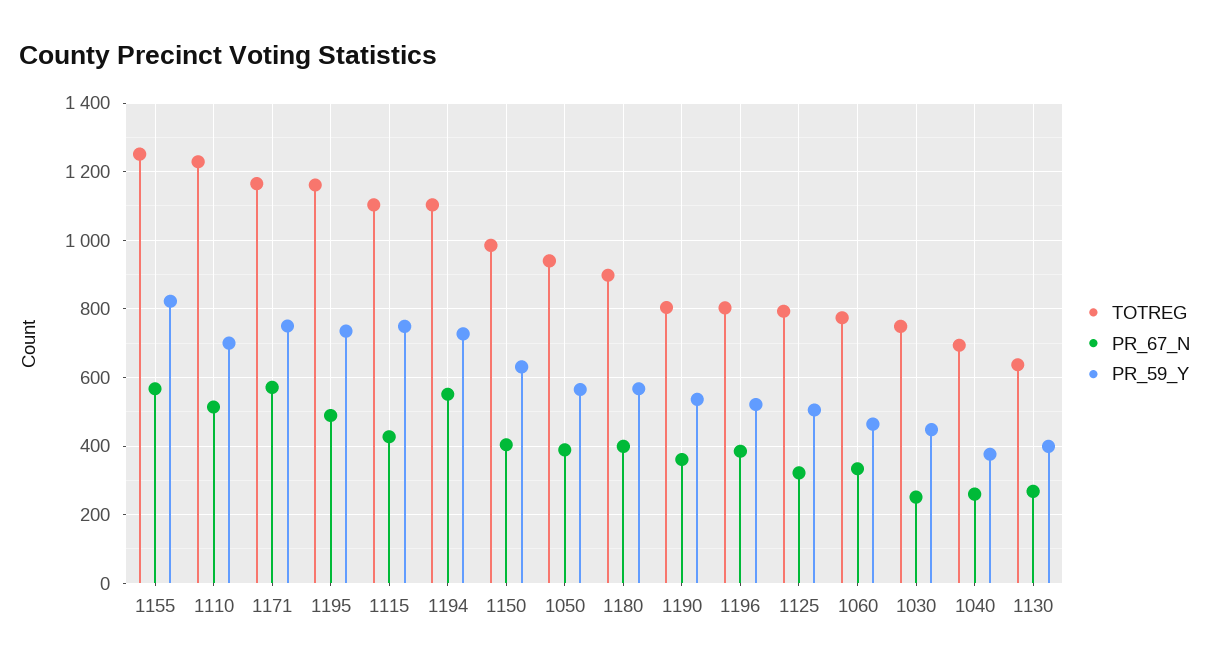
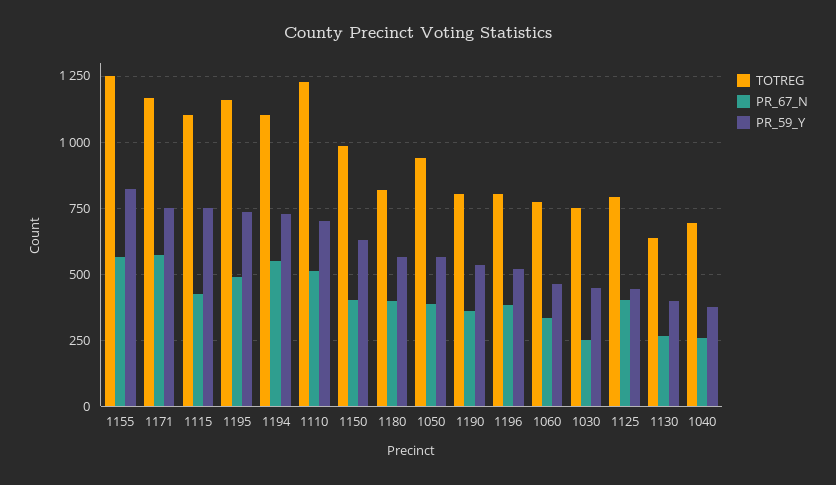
TOTREG, 1180: 900 -> 825
PR_67_N, 1125: 320 -> 400
PR_59_Y, 1125: 500 -> 450

